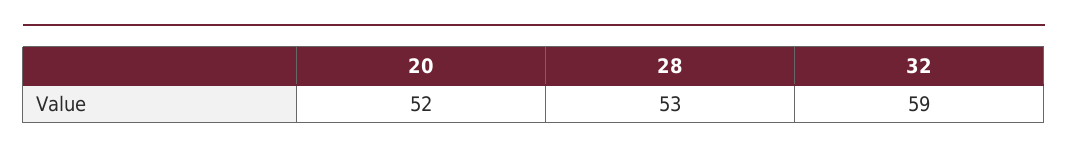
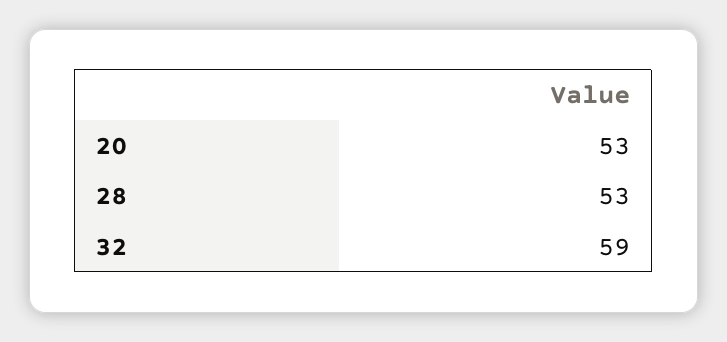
20: 52 -> 53

